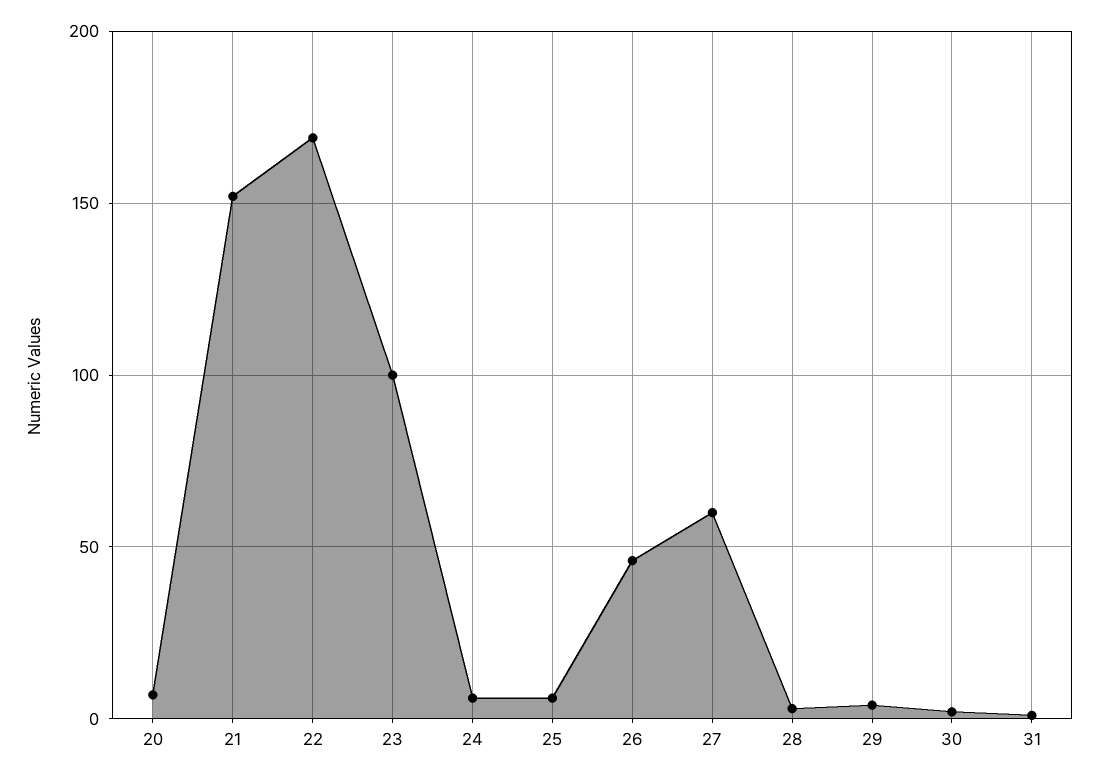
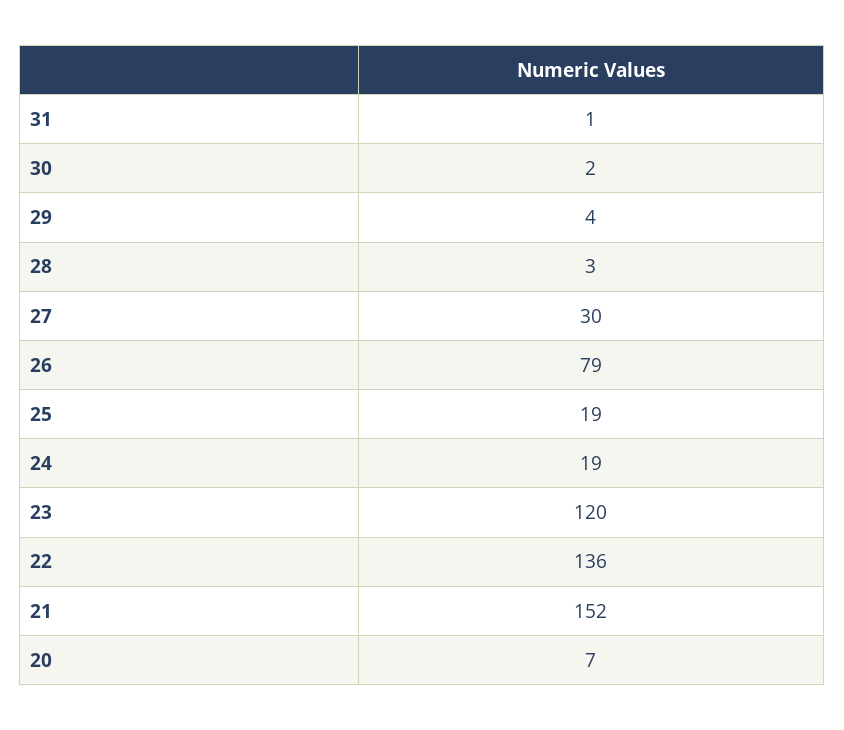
22: 170 -> 136
23: 100 -> 120
24: 5 -> 19
25: 5 -> 19
26: 45 -> 79
27: 60 -> 30

